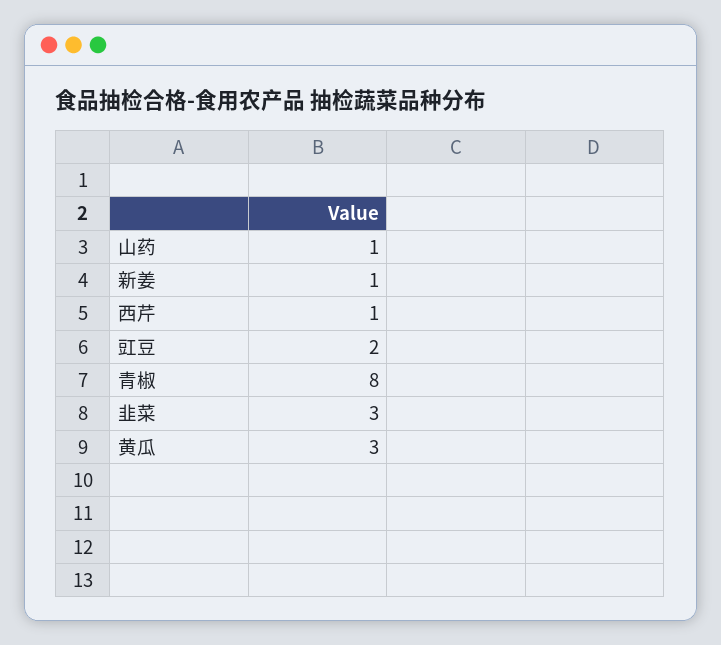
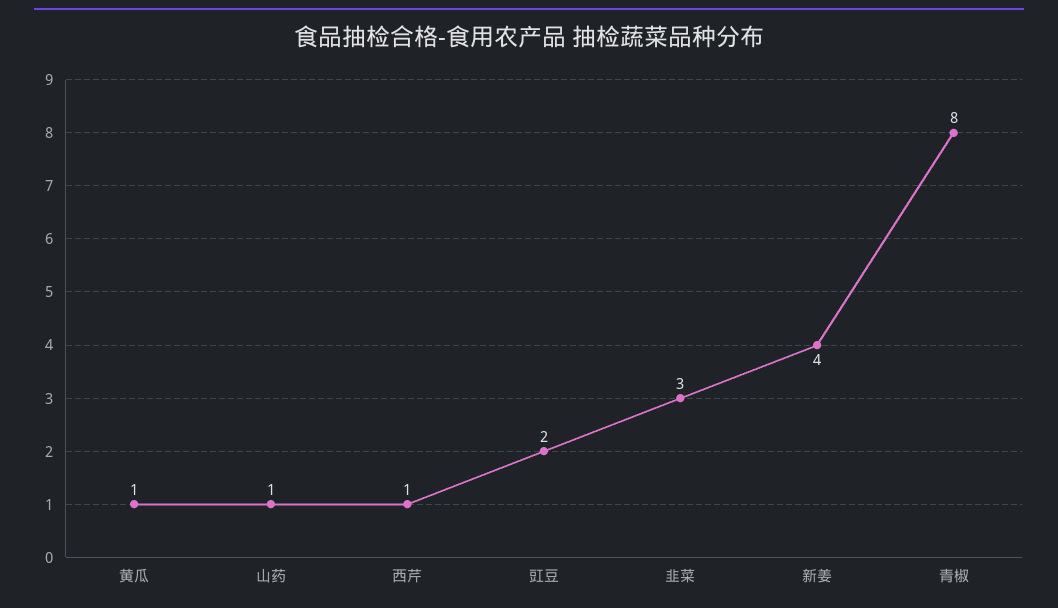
新姜: 1 -> 4
黄瓜: 3 -> 1

